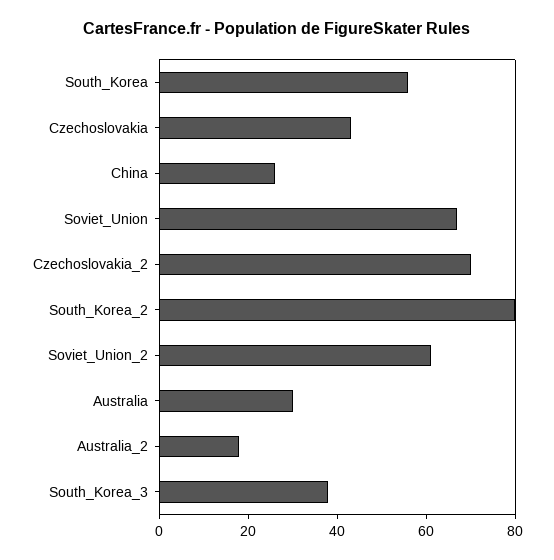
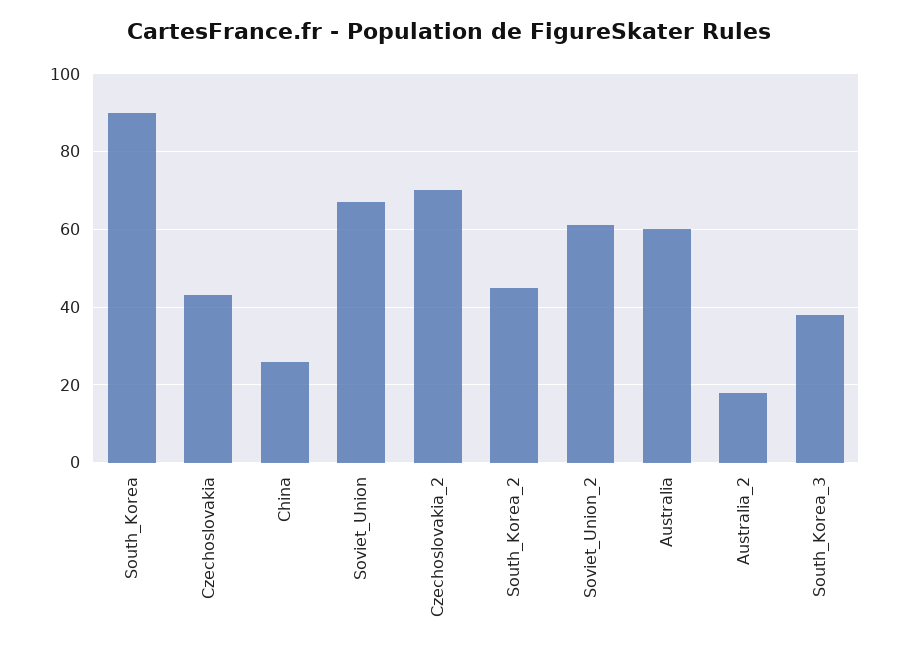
South_Korea: 55 -> 90
South_Korea_2: 80 -> 45
Australia: 30 -> 60

